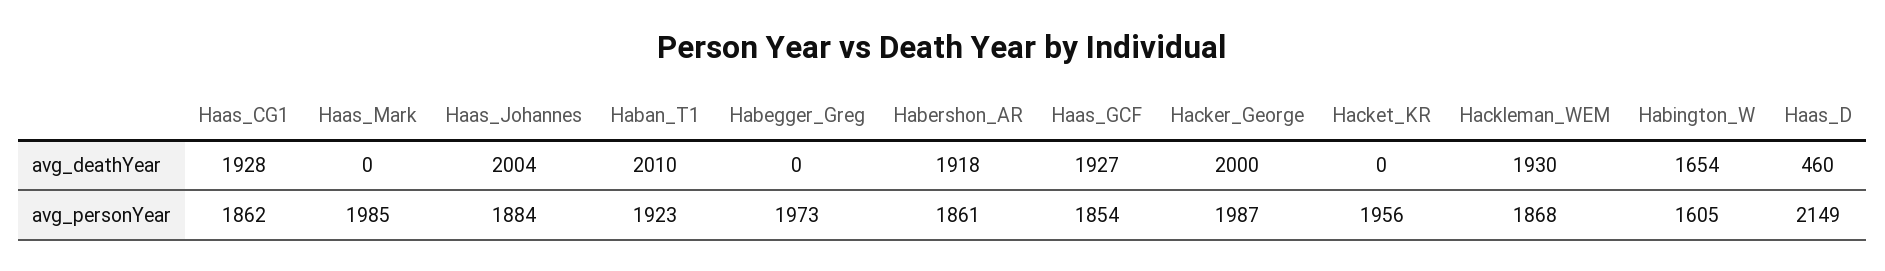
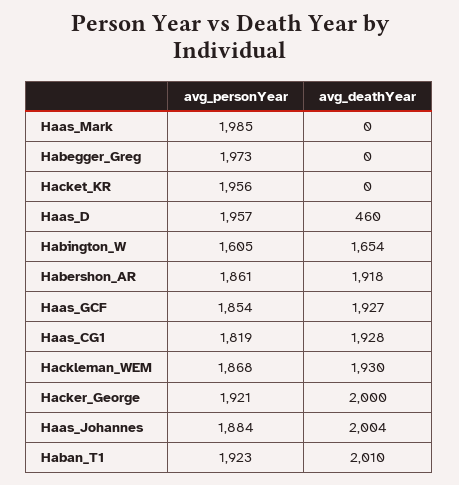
Haas_CG1, avg_personYear: 1862 -> 1819
Hacker_George, avg_personYear: 1987 -> 1921
Haas_D, avg_personYear: 2149 -> 1957

